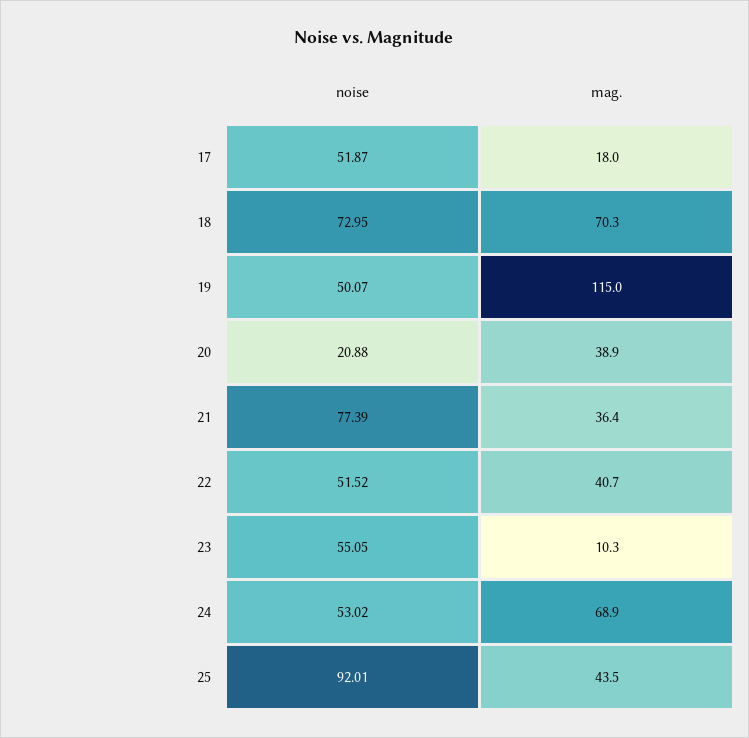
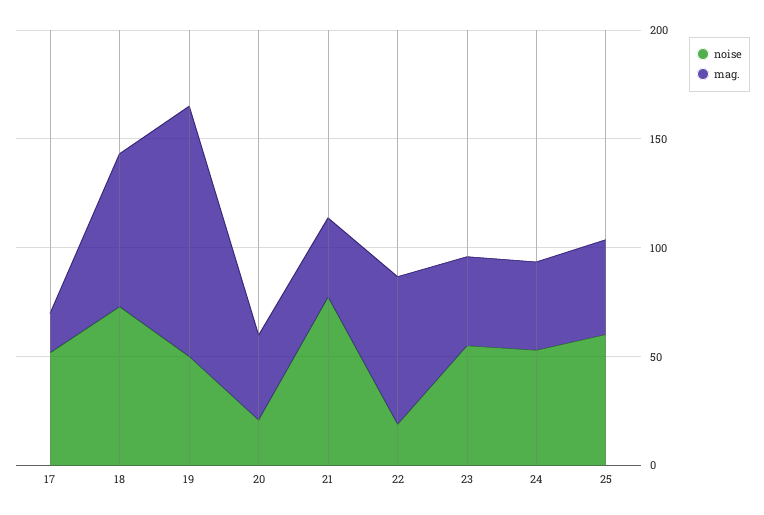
noise, 22: 51.52 -> 20
mag., 22: 40.7 -> 70
mag., 23: 10.3 -> 40
mag., 24: 68.9 -> 40
noise, 25: 92.01 -> 60

